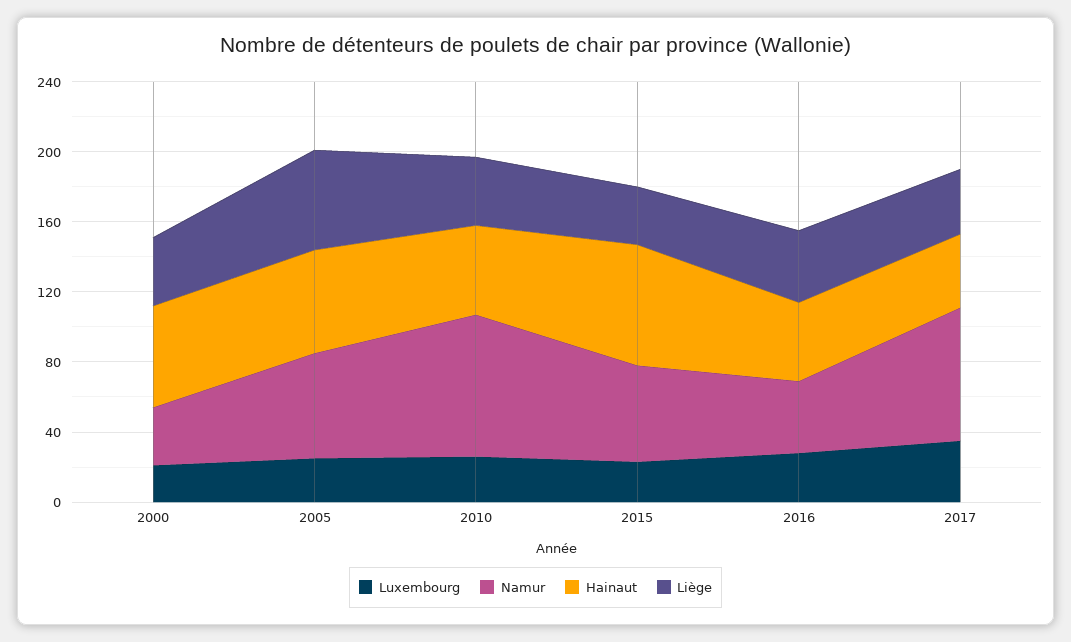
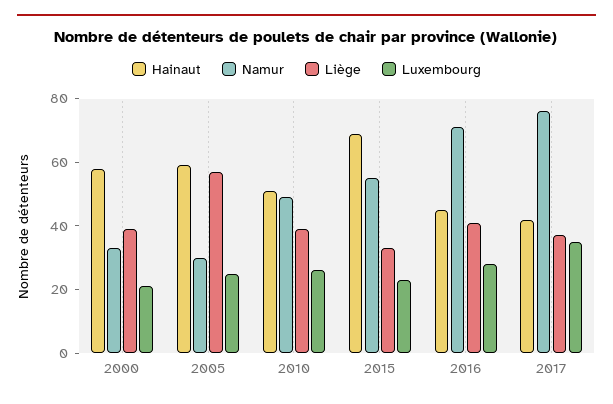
Namur, 2005: 60 -> 30
Namur, 2010: 80 -> 50
Namur, 2016: 40 -> 70

